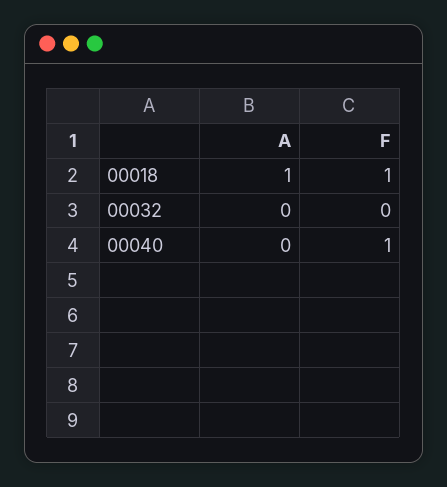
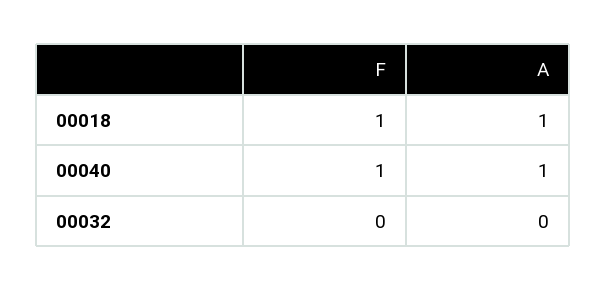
A, 00040: 0 -> 1

